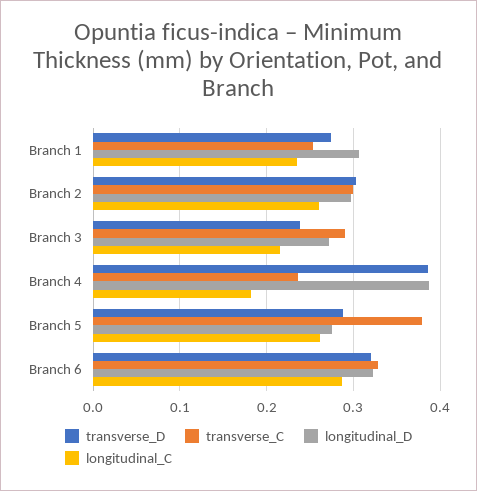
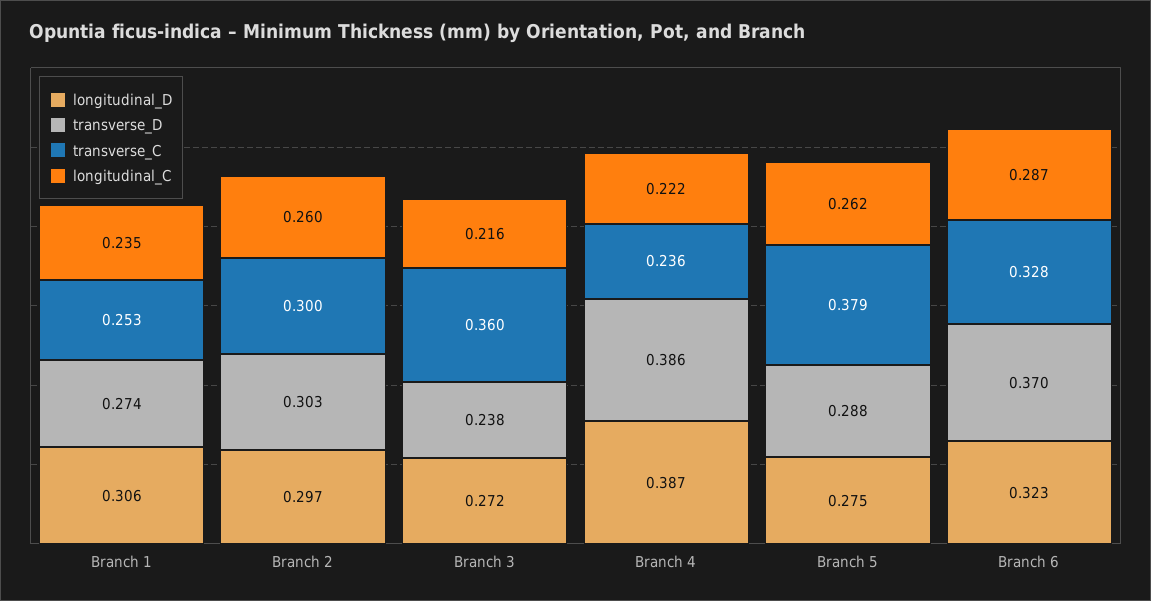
transverse_C, Branch 3: 0.29 -> 0.36
longitudinal_C, Branch 4: 0.18 -> 0.222
transverse_D, Branch 6: 0.32 -> 0.37

